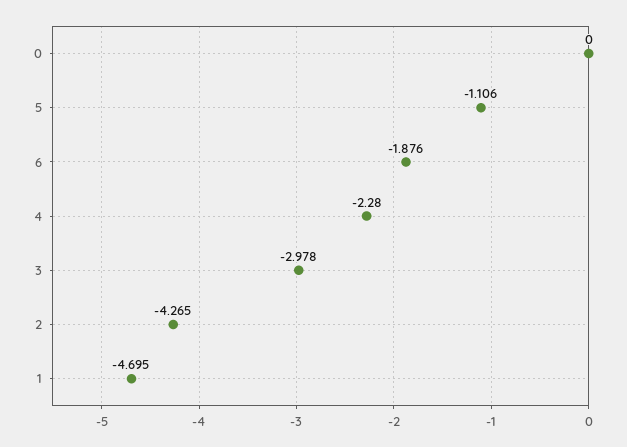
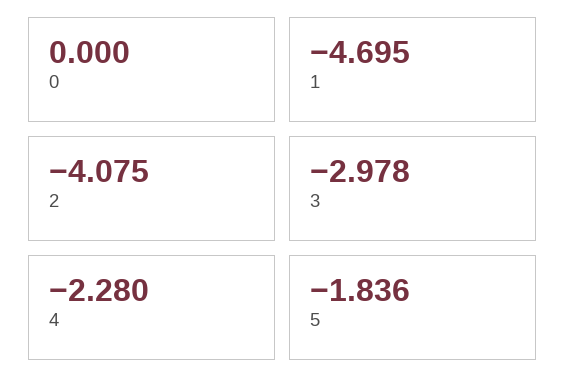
5: -1.106 -> -1.836
6: -1.876 -> none
2: -4.265 -> -4.075

